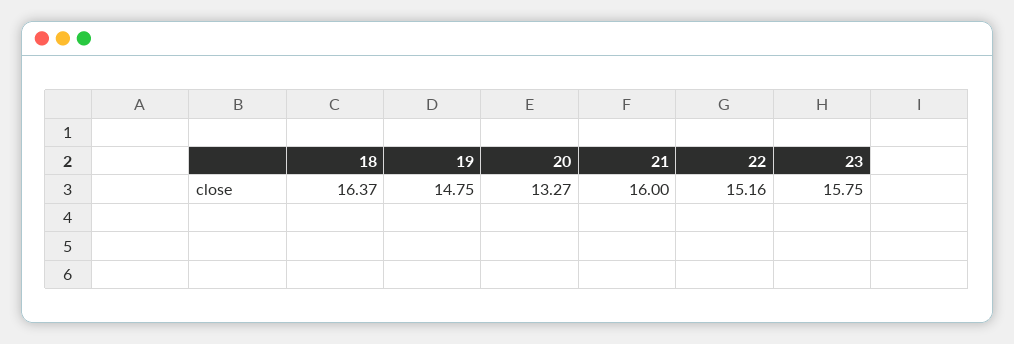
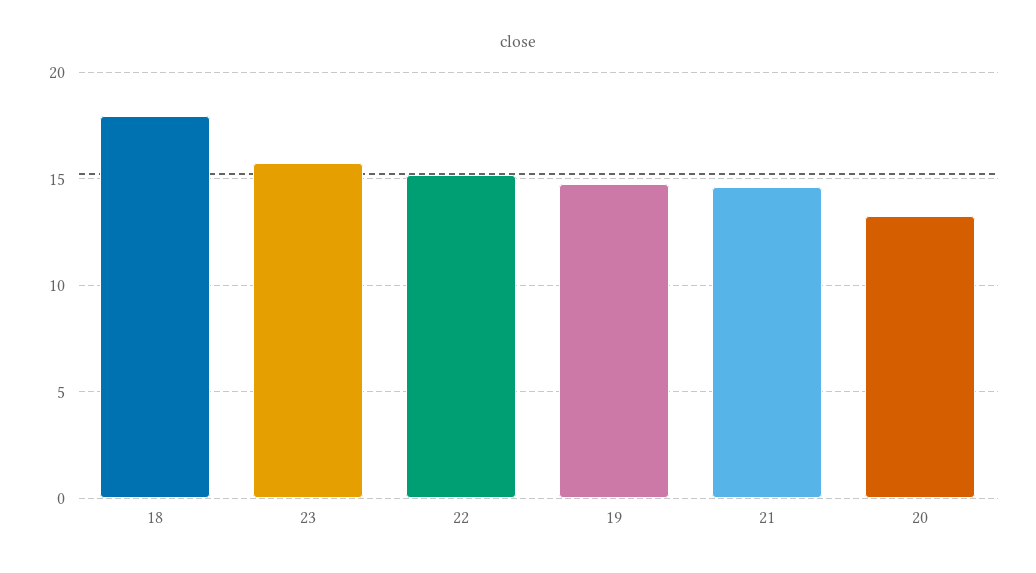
18: 16.37 -> 18
21: 16 -> 14.5

